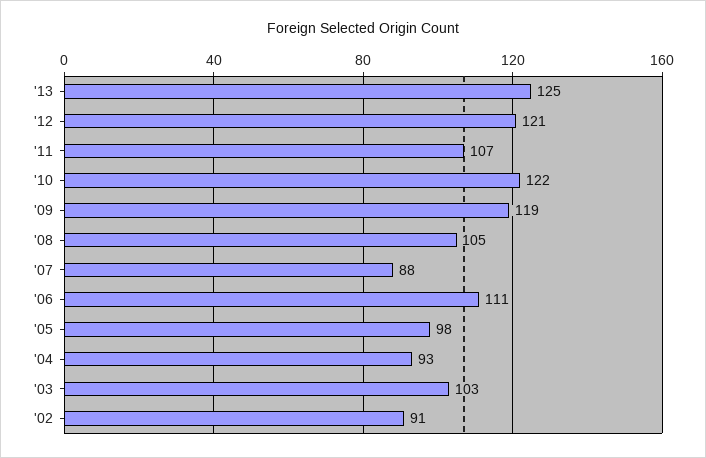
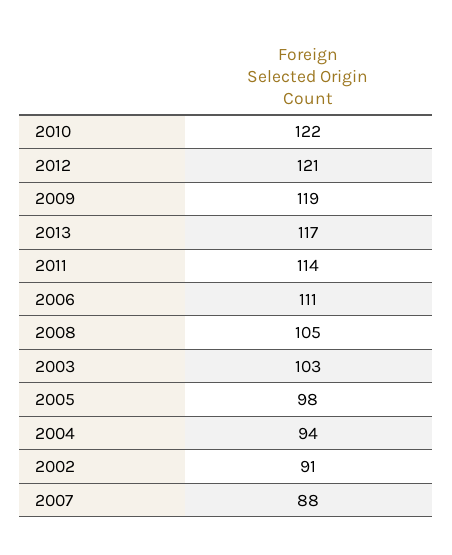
'13: 125 -> 117
'11: 107 -> 114
'04: 93 -> 94

